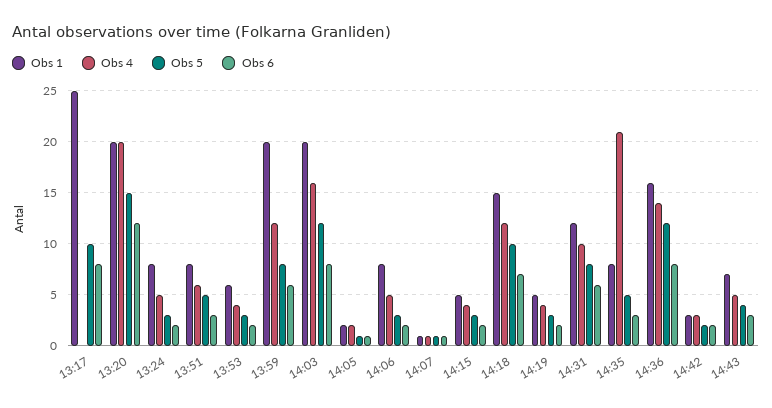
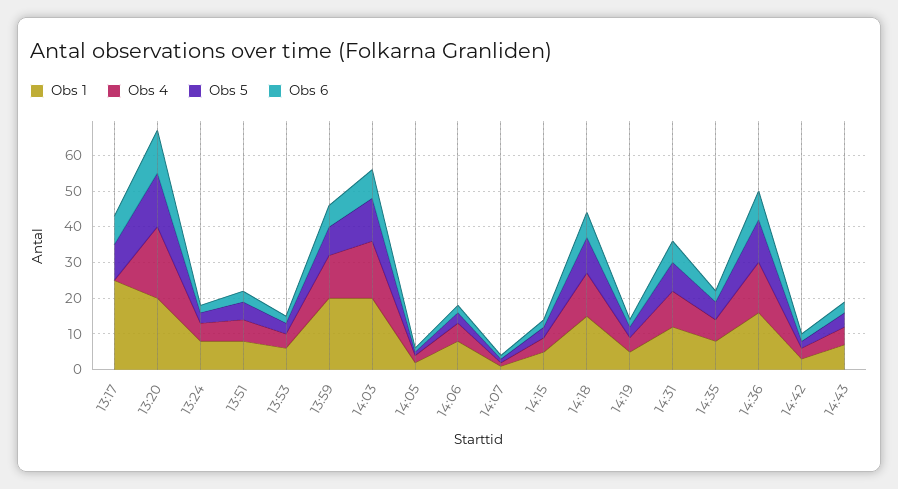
Obs 4, 14:35: 21 -> 5

